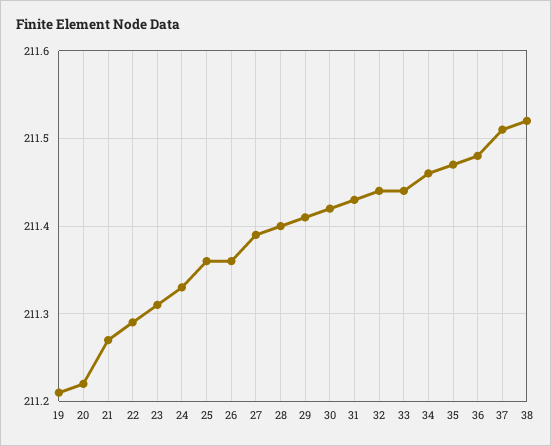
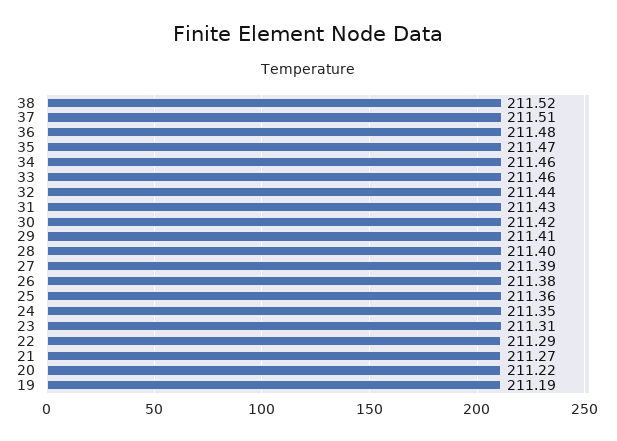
19: 211.21 -> 211.19
24: 211.33 -> 211.35
26: 211.36 -> 211.38
33: 211.44 -> 211.46

